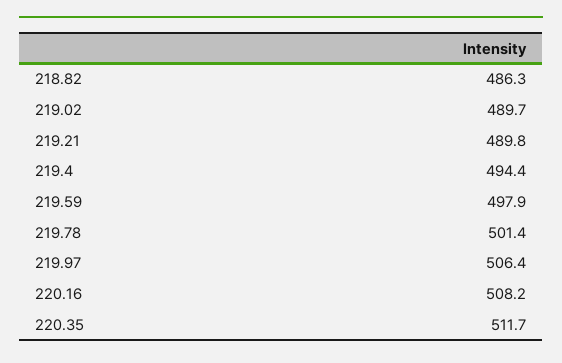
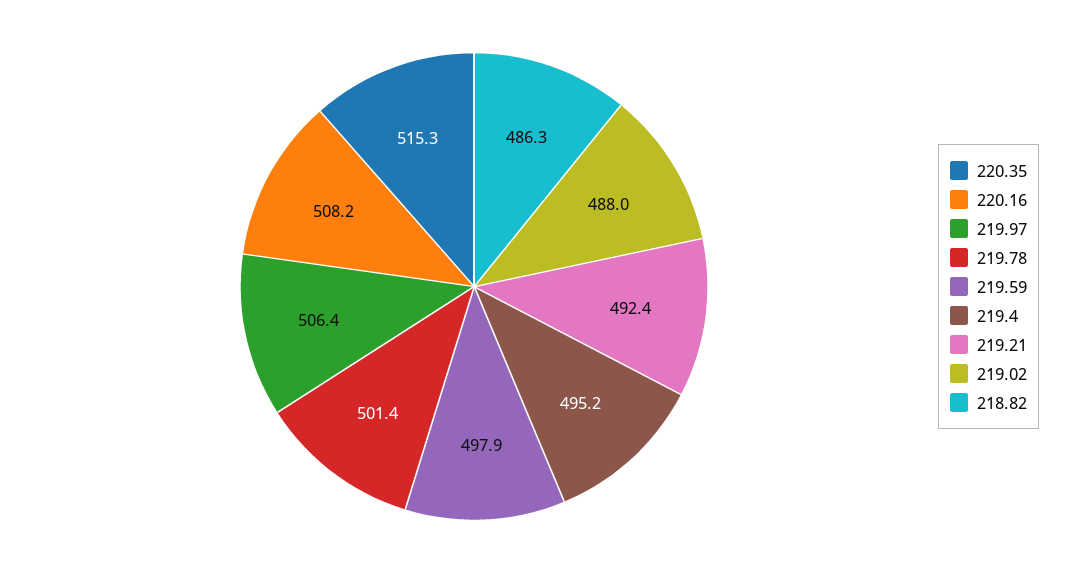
219.02: 489.7 -> 488
219.21: 489.8 -> 492.4
219.4: 494.4 -> 495.2
220.35: 511.7 -> 515.3

